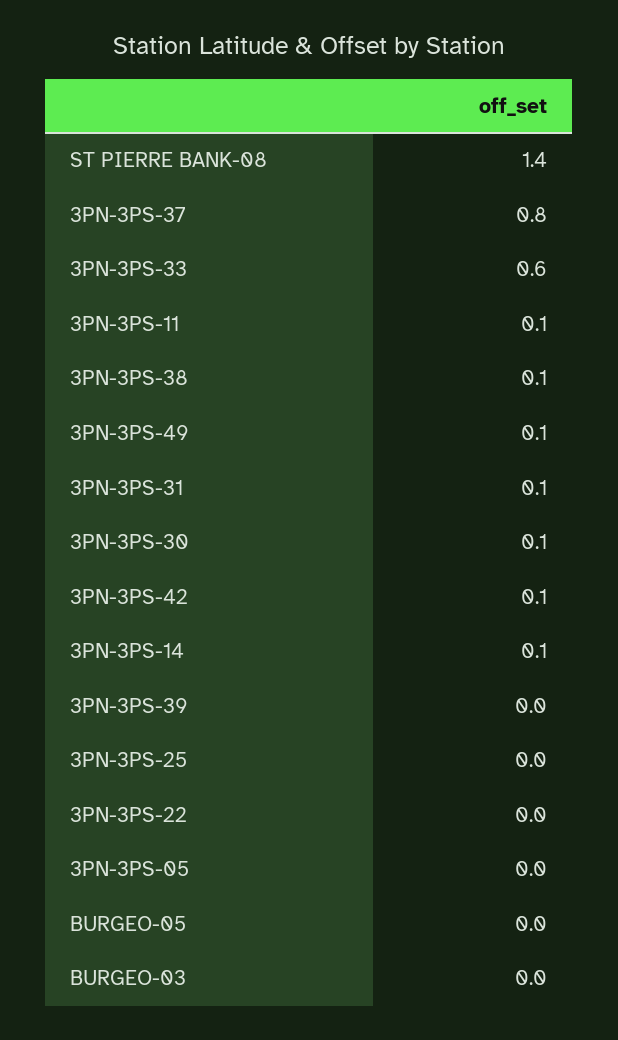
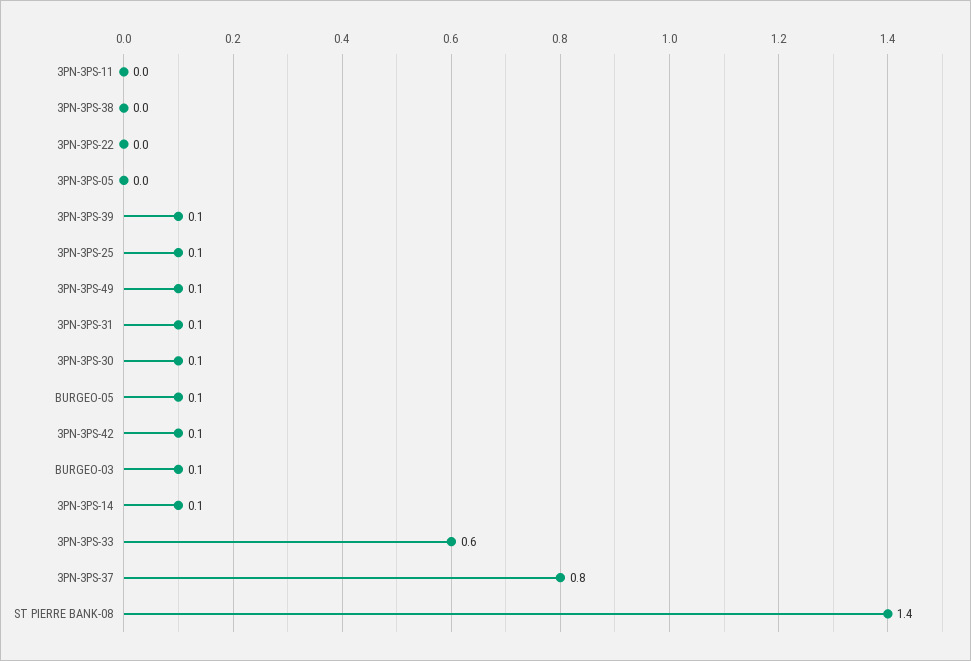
3PN-3PS-11: 0.1 -> 0
3PN-3PS-38: 0.1 -> 0
3PN-3PS-39: 0 -> 0.1
3PN-3PS-25: 0 -> 0.1
BURGEO-05: 0 -> 0.1
BURGEO-03: 0 -> 0.1

